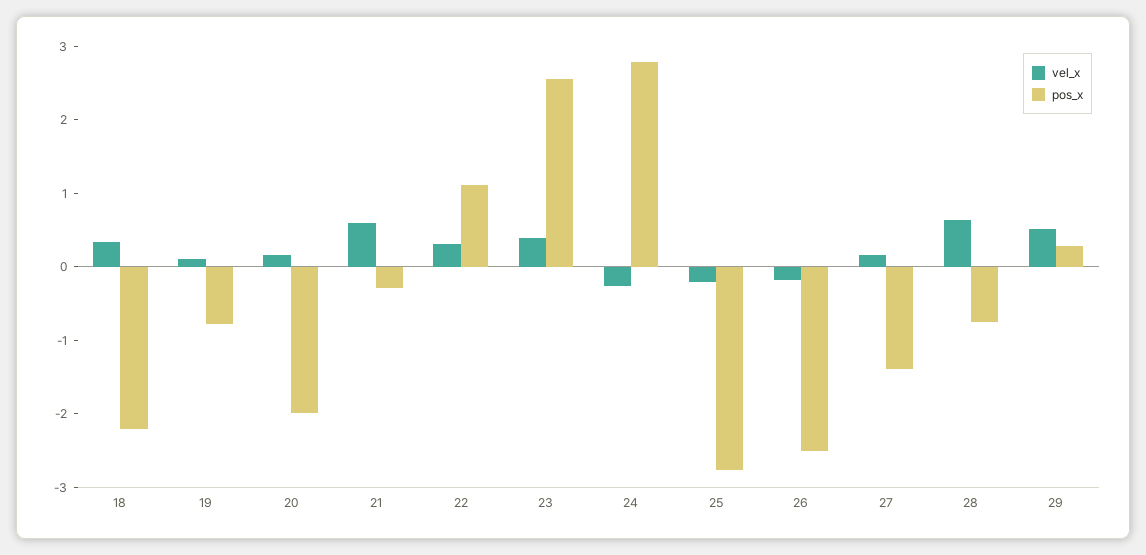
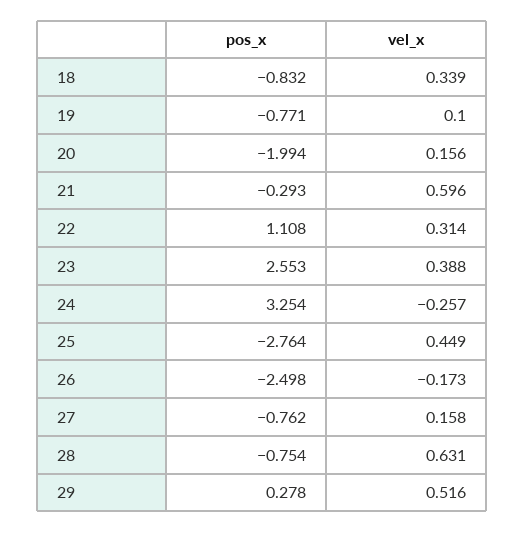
pos_x, 18: -2.2 -> -0.832
pos_x, 24: 2.8 -> 3.254
vel_x, 25: -0.2 -> 0.449
pos_x, 27: -1.4 -> -0.762

